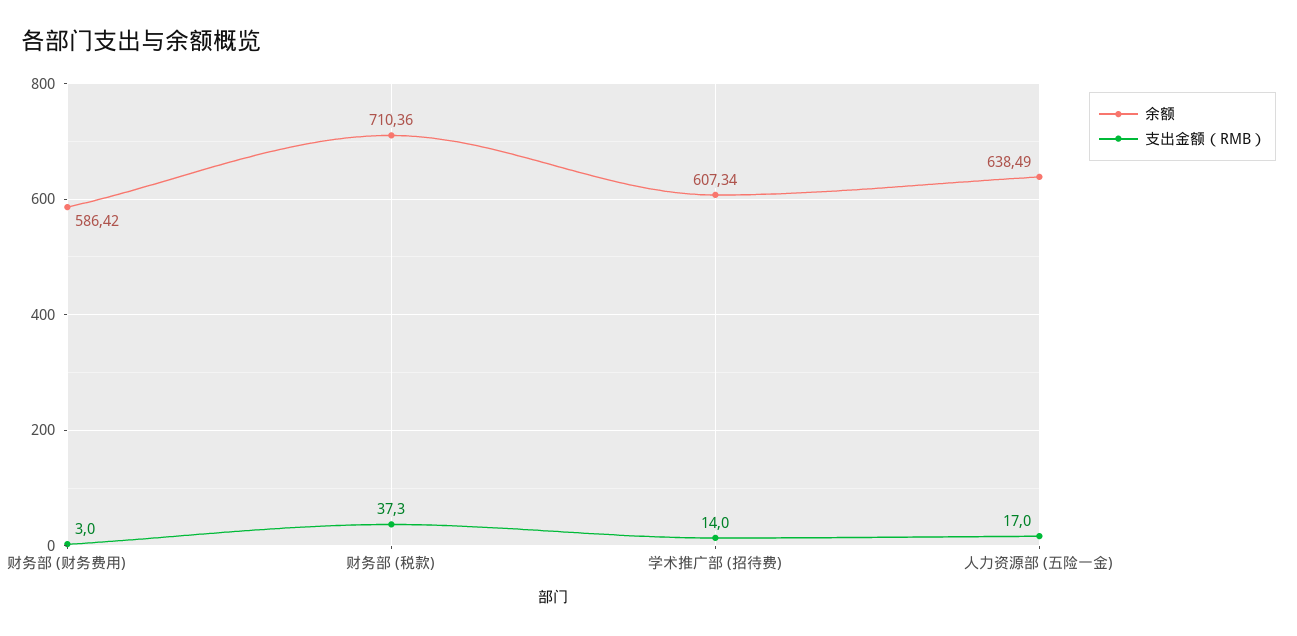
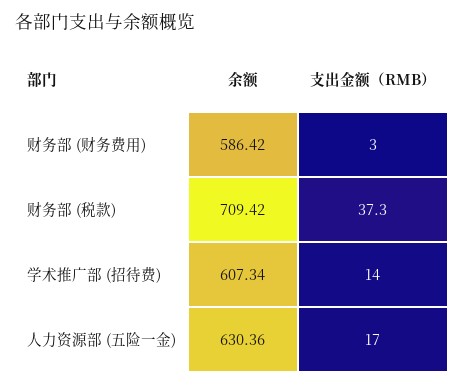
余额, 财务部 (税款): 710.36 -> 709.42
余额, 人力资源部 (五险一金): 638.49 -> 630.36

